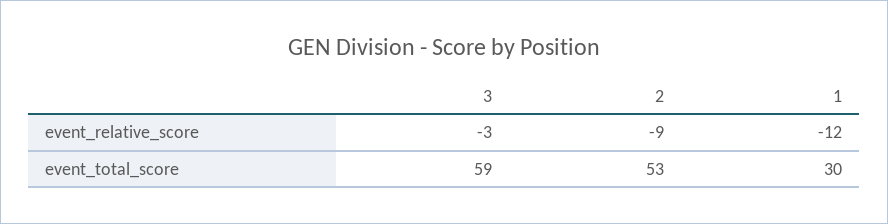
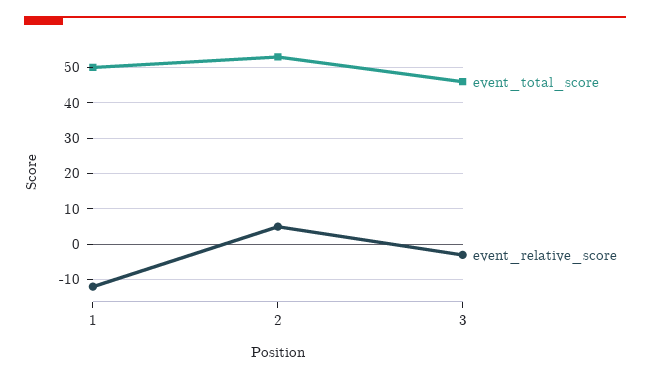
event_relative_score, 2: -9 -> 5
event_total_score, 3: 59 -> 45
event_total_score, 1: 30 -> 50

